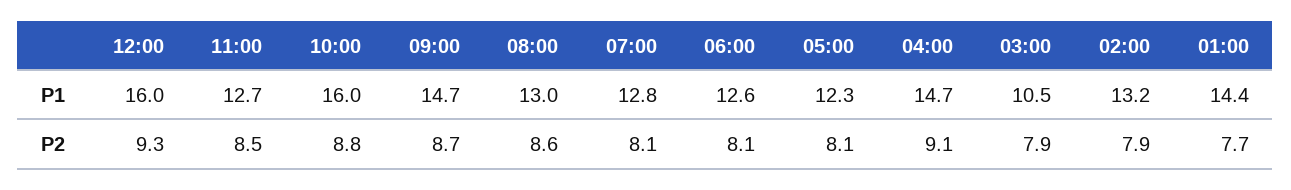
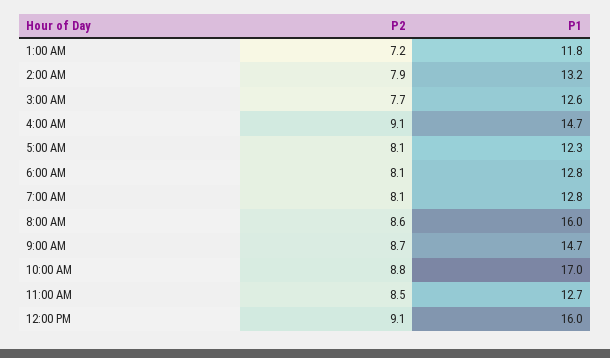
10:00, P1: 16 -> 17
08:00, P1: 13 -> 16
06:00, P1: 12.6 -> 12.8
03:00, P1: 10.5 -> 12.6
01:00, P1: 14.4 -> 11.8
12:00, P2: 9.3 -> 9.1
03:00, P2: 7.9 -> 7.7
01:00, P2: 7.7 -> 7.2

